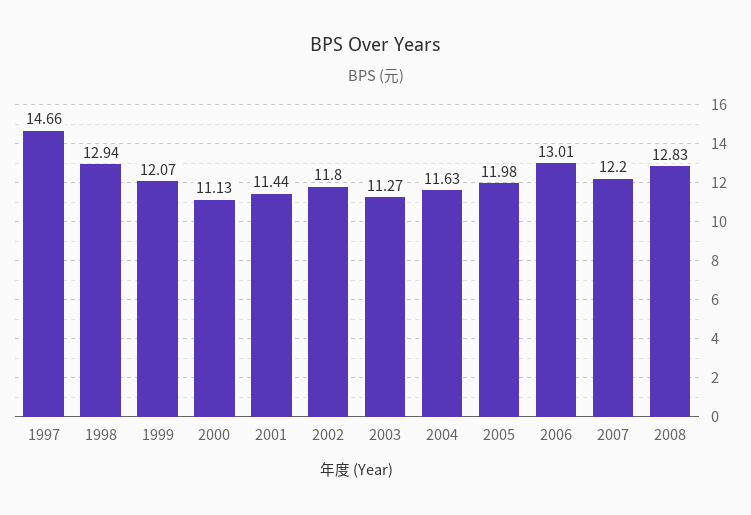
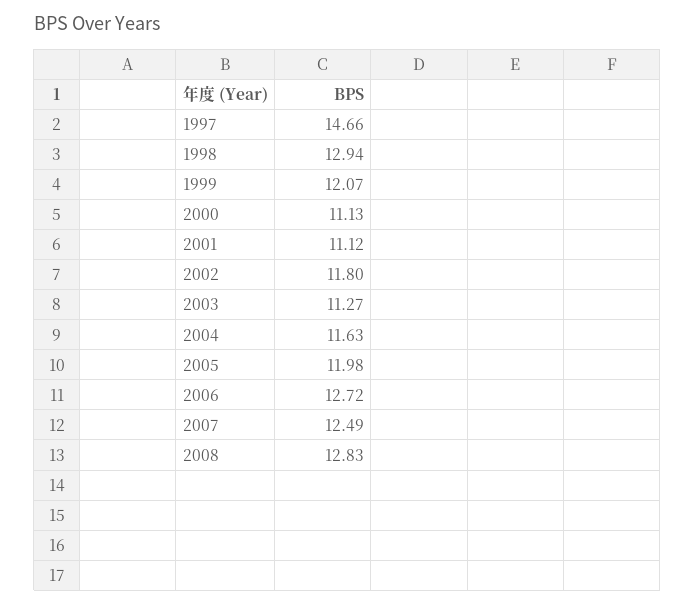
2001: 11.44 -> 11.12
2006: 13.01 -> 12.72
2007: 12.2 -> 12.49

